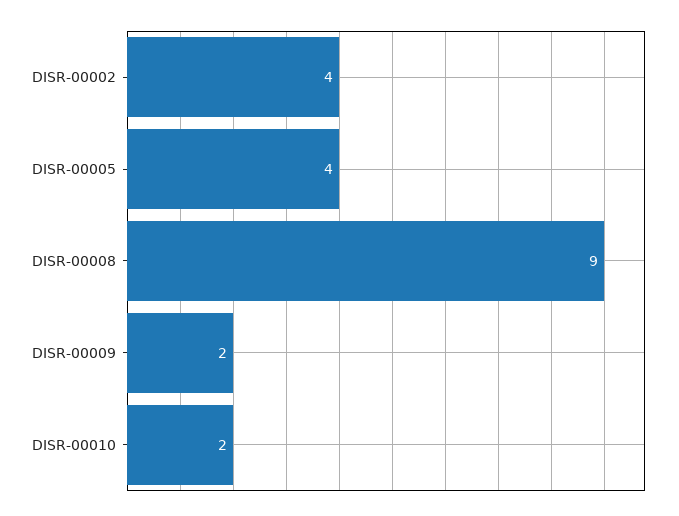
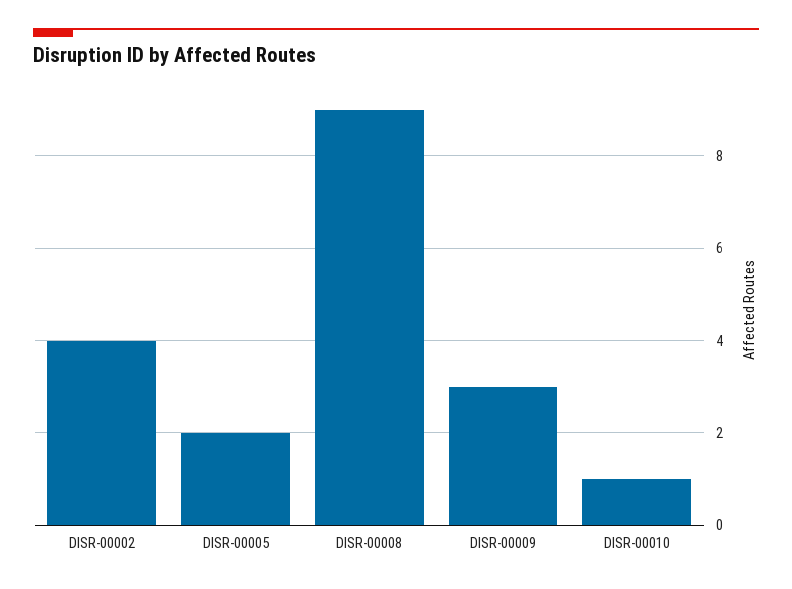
DISR-00005: 4 -> 2
DISR-00009: 2 -> 3
DISR-00010: 2 -> 1

